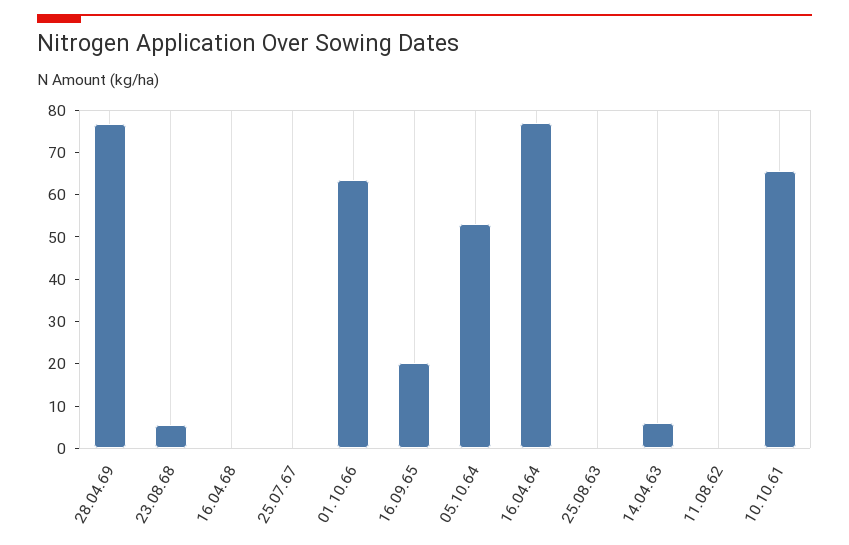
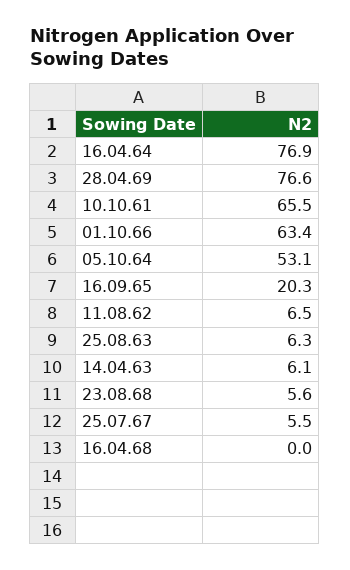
25.07.67: 0 -> 5.5
25.08.63: 0 -> 6.3
11.08.62: 0 -> 6.5

